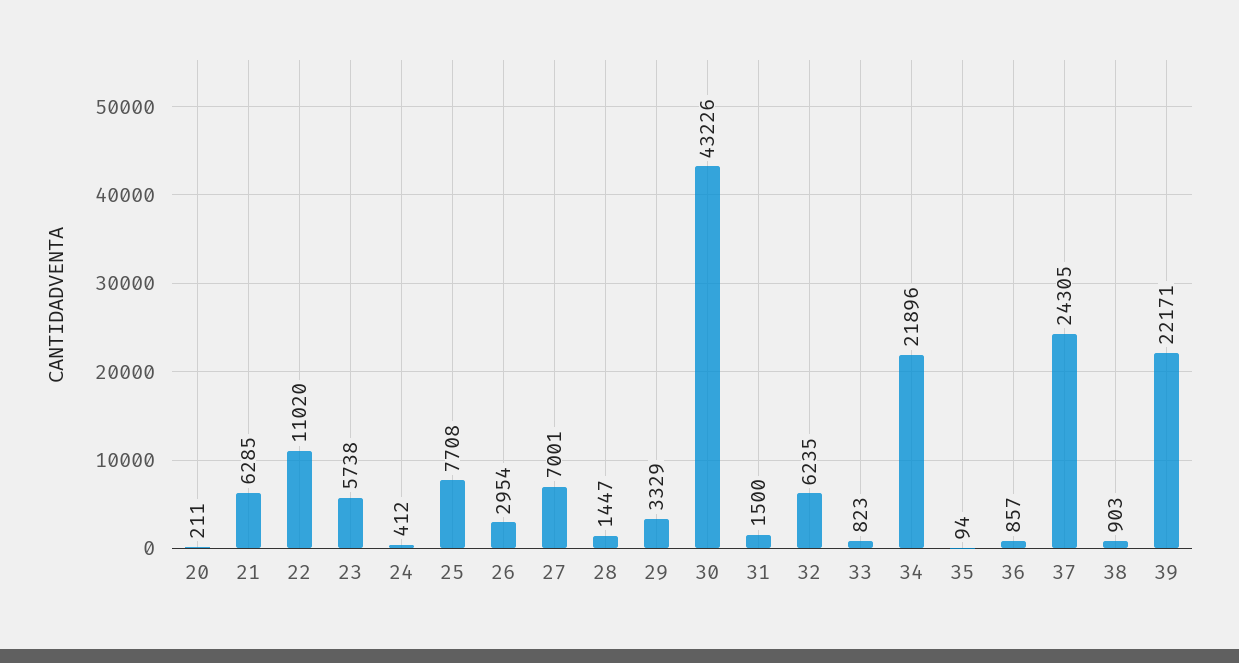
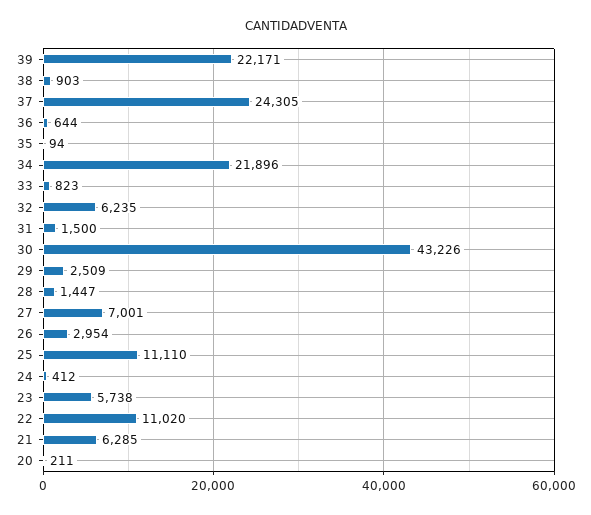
25: 7708 -> 11110
29: 3329 -> 2509
36: 857 -> 644

